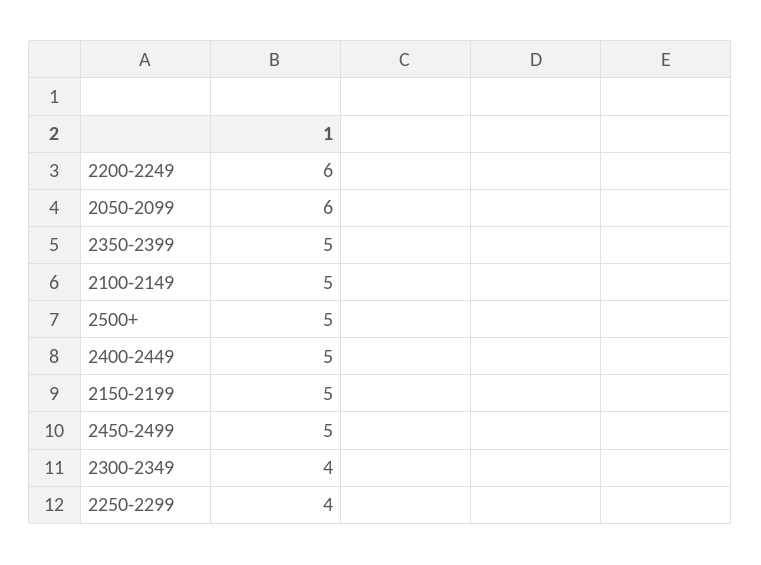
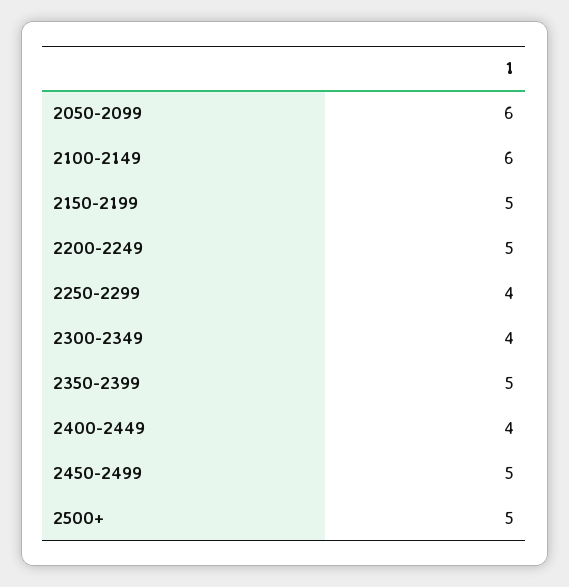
2200-2249: 6 -> 5
2100-2149: 5 -> 6
2400-2449: 5 -> 4

